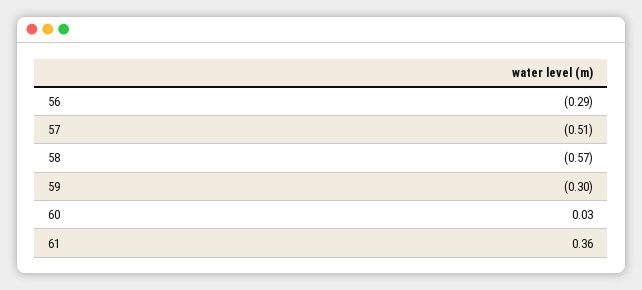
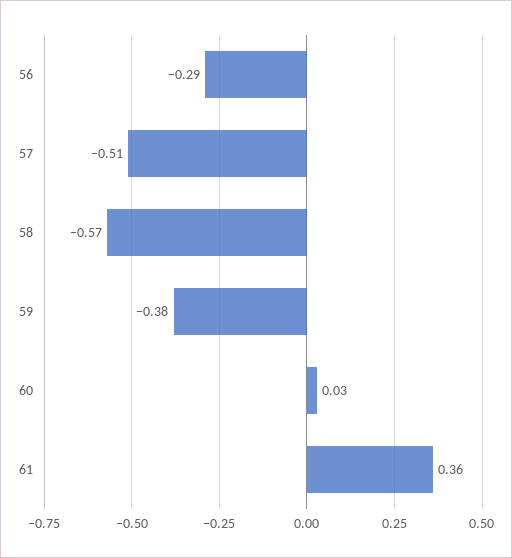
59: -0.3 -> -0.38

